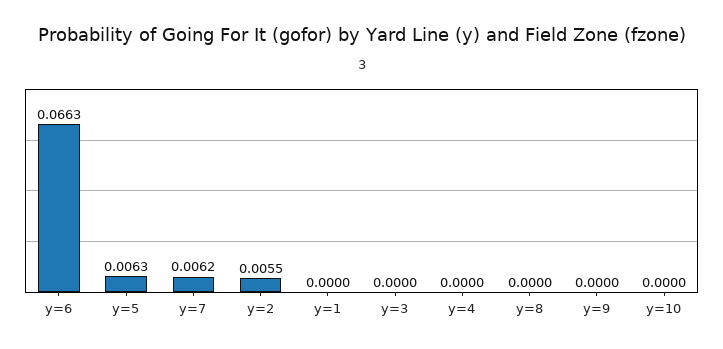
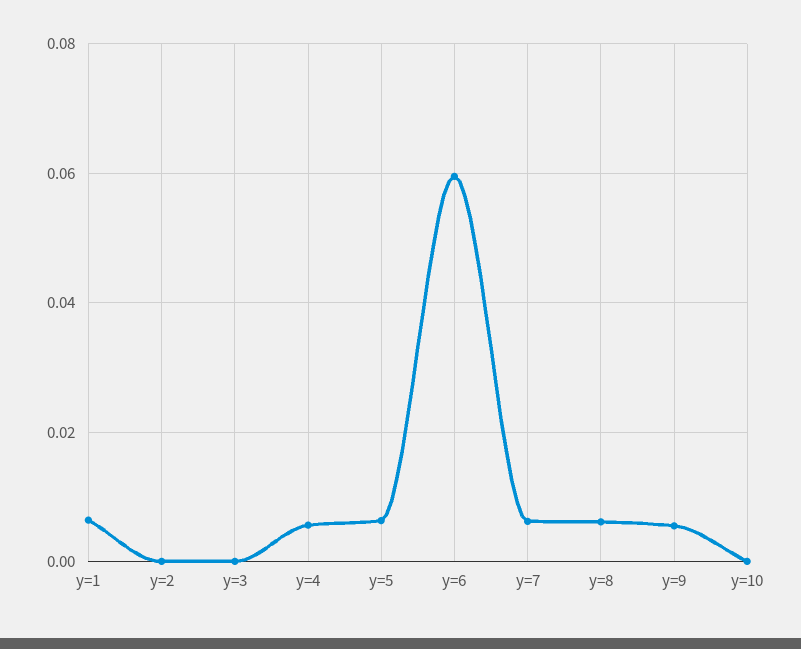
y=6: 0.0663 -> 0.06
y=2: 0.0055 -> 0
y=1: 0 -> 0.006
y=4: 0 -> 0.006
y=8: 0 -> 0.006
y=9: 0 -> 0.006

